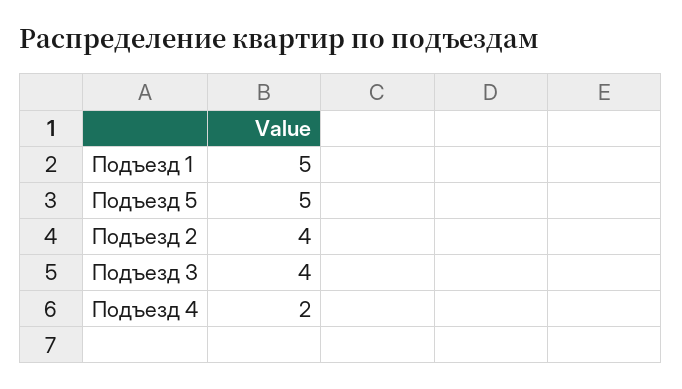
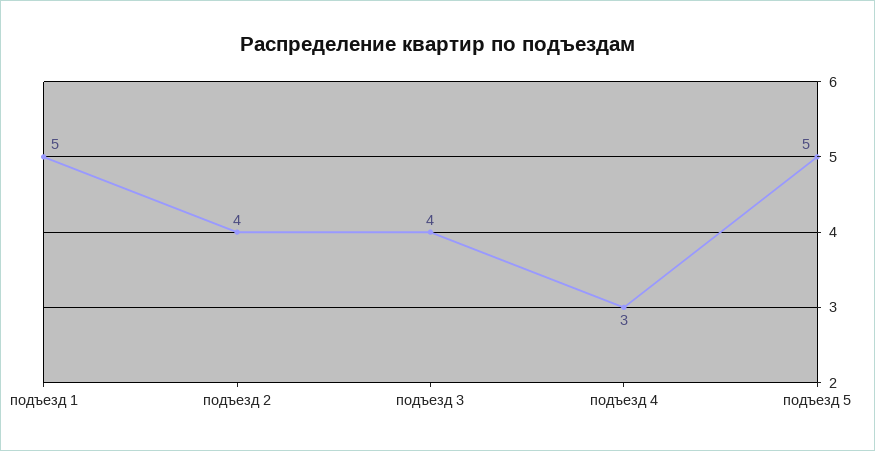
Подъезд 4: 2 -> 3

